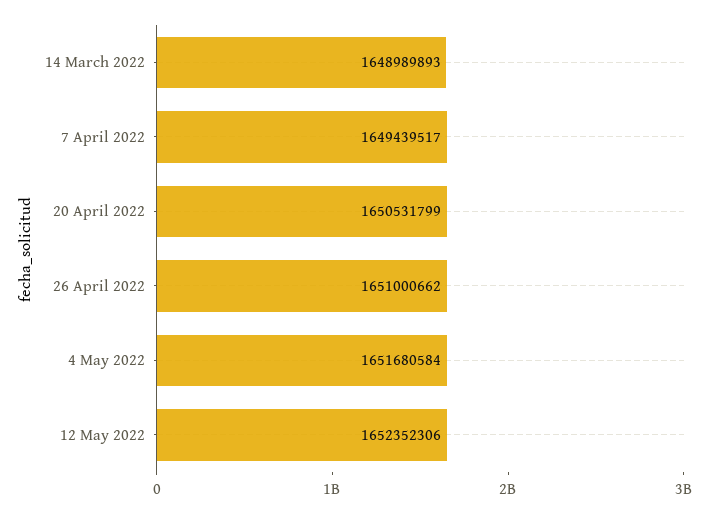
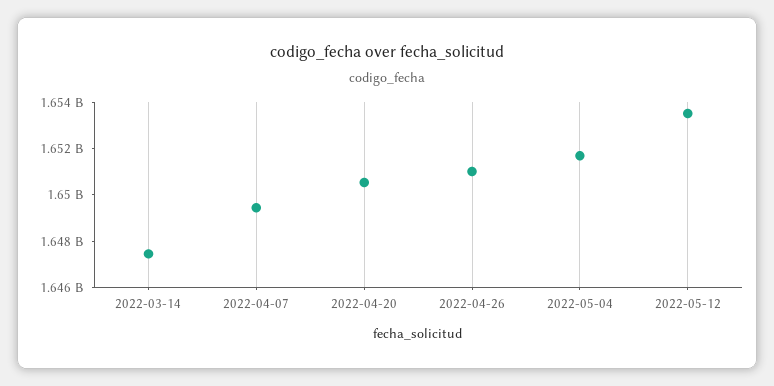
14 March 2022: 1648989893 -> 1647500000
12 May 2022: 1652352306 -> 1653500000

